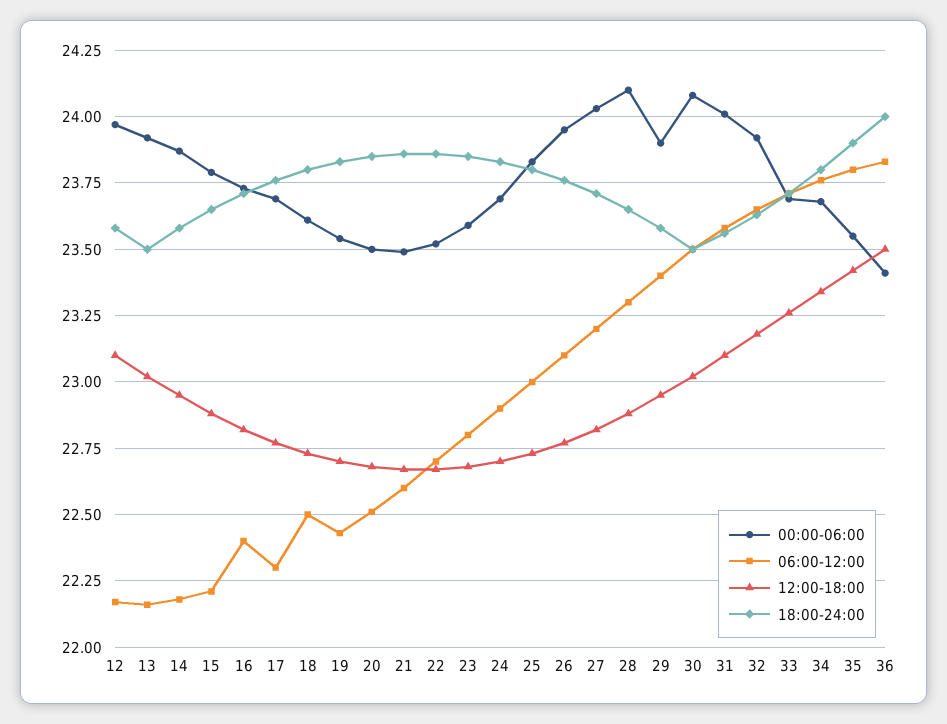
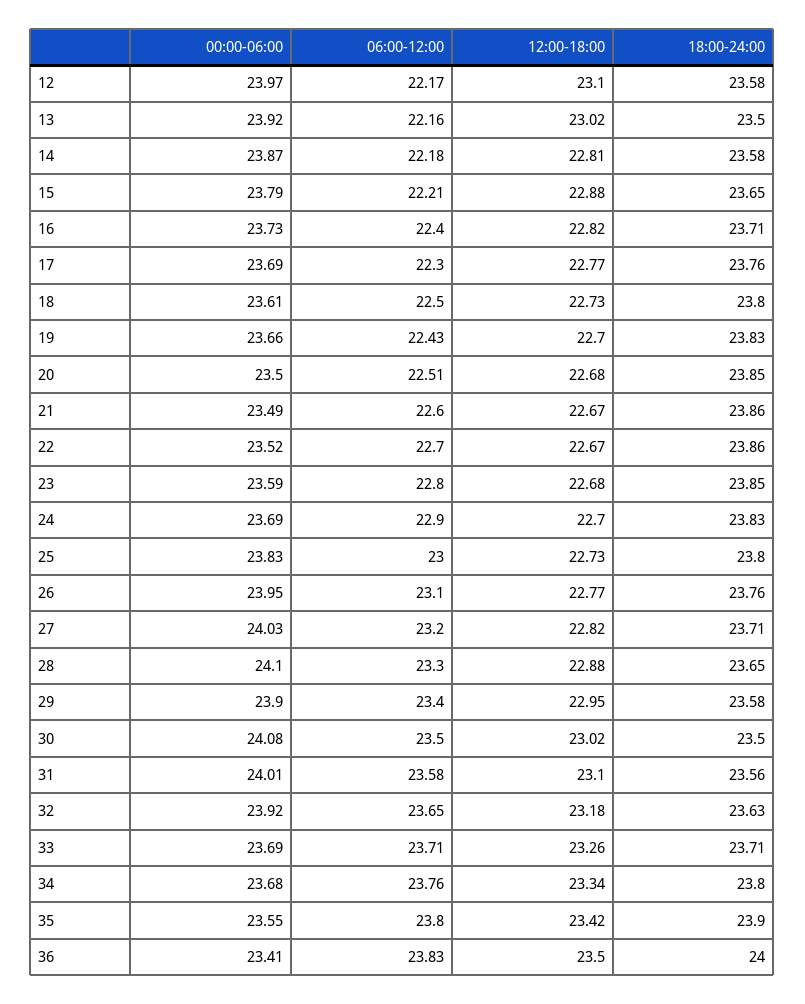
12:00-18:00, 14: 22.95 -> 22.81
00:00-06:00, 19: 23.55 -> 23.66

